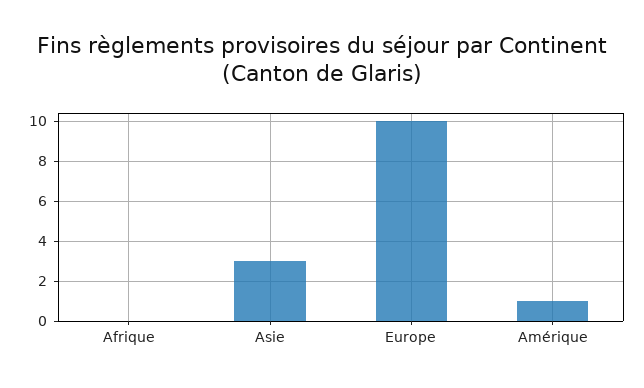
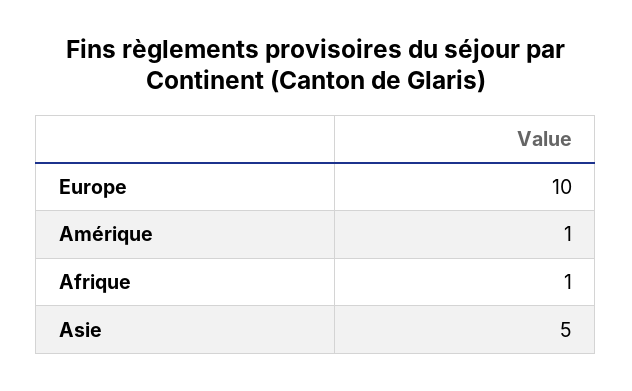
Afrique: 0 -> 1
Asie: 3 -> 5

